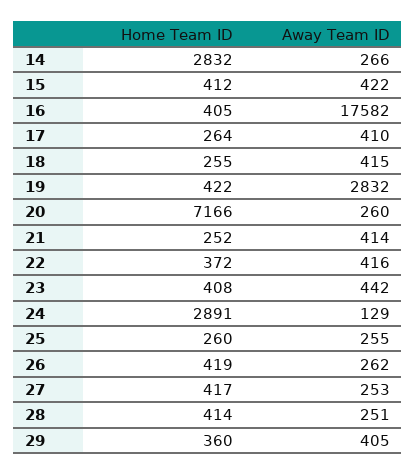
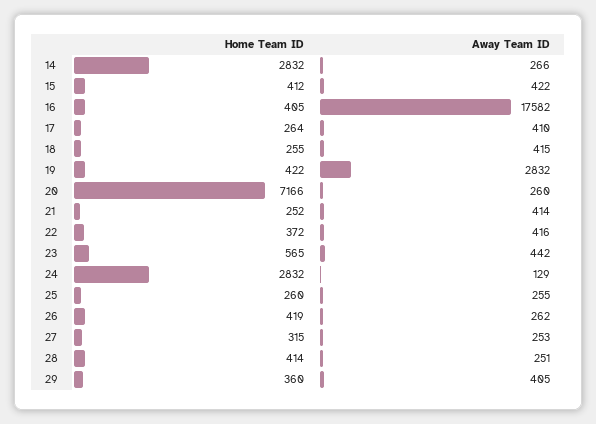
Home Team ID, 23: 408 -> 565
Home Team ID, 24: 2891 -> 2832
Home Team ID, 27: 417 -> 315

